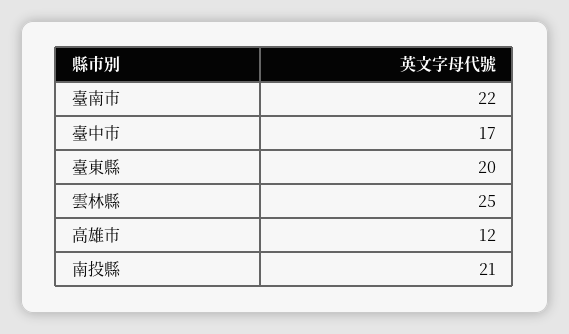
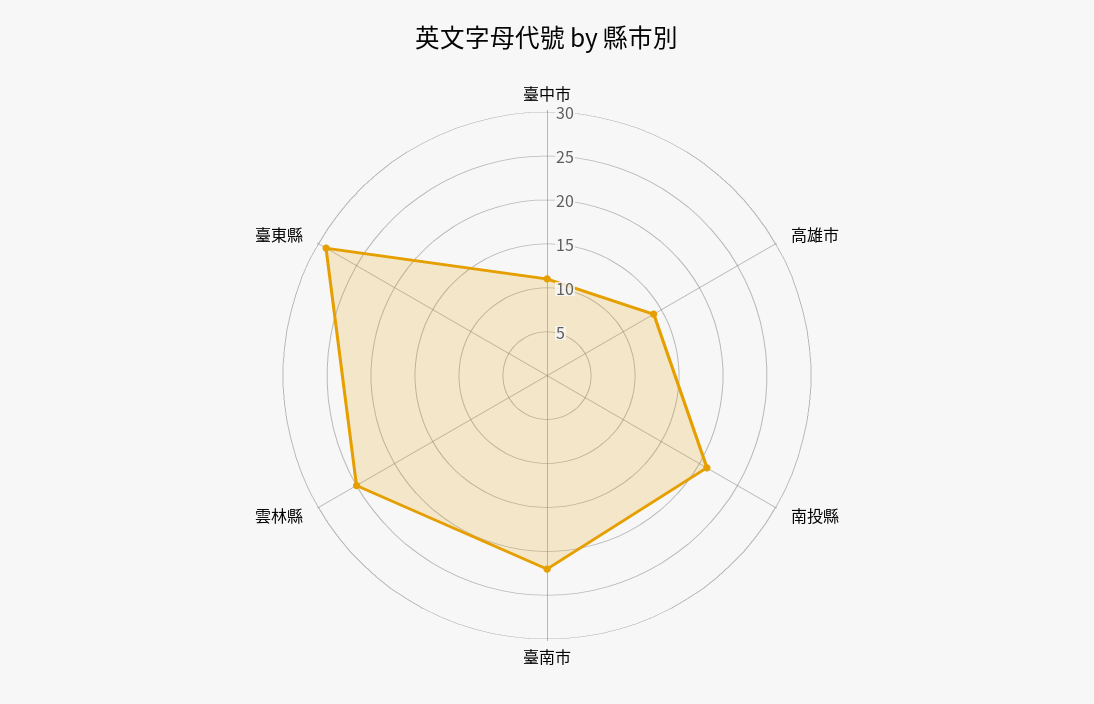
臺中市: 17 -> 11
臺東縣: 20 -> 29
高雄市: 12 -> 14

